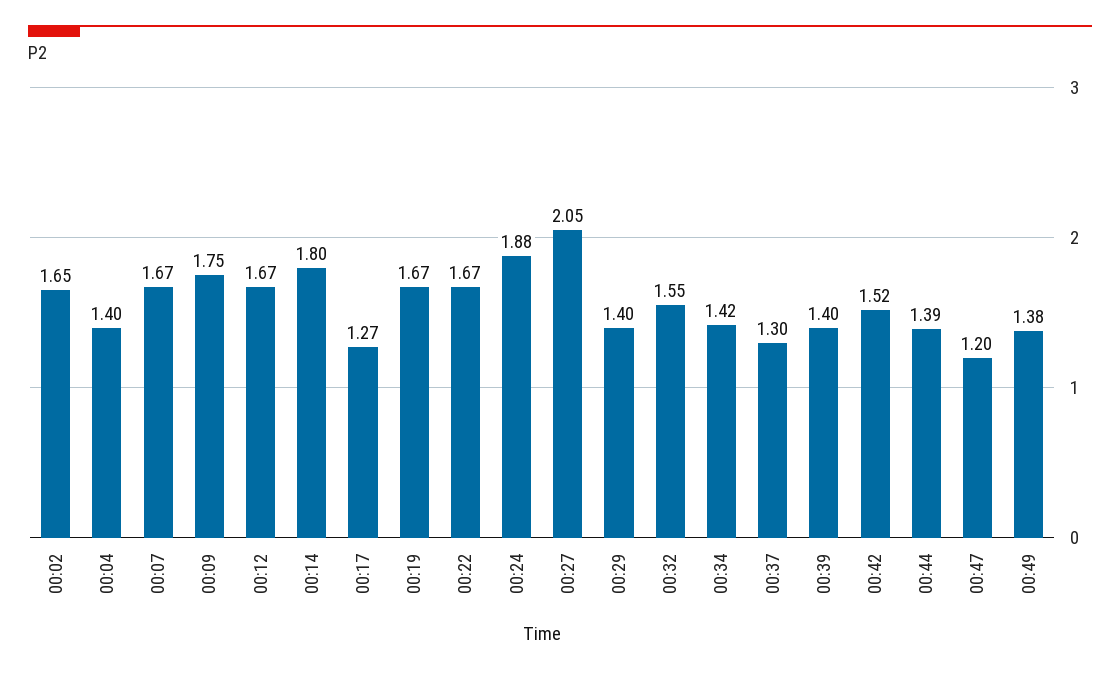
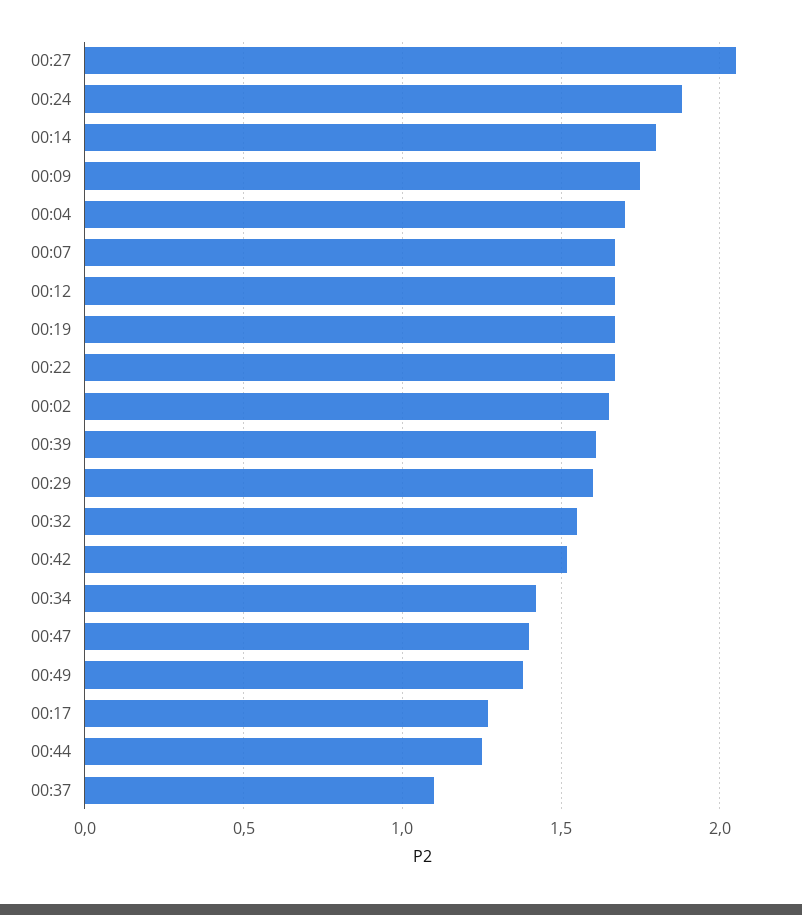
00:04: 1.4 -> 1.7
00:29: 1.4 -> 1.6
00:37: 1.3 -> 1.1
00:39: 1.4 -> 1.6
00:44: 1.39 -> 1.25
00:47: 1.2 -> 1.4

